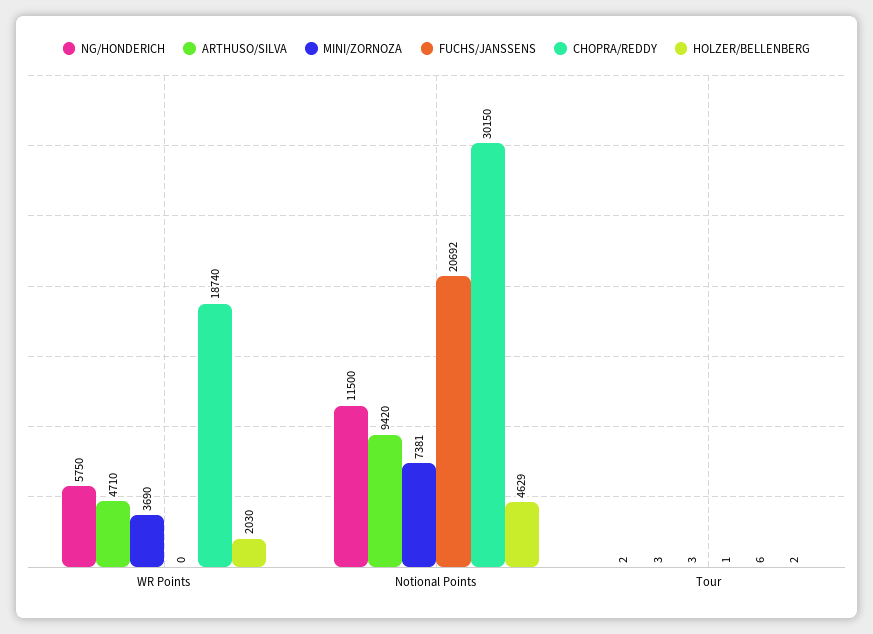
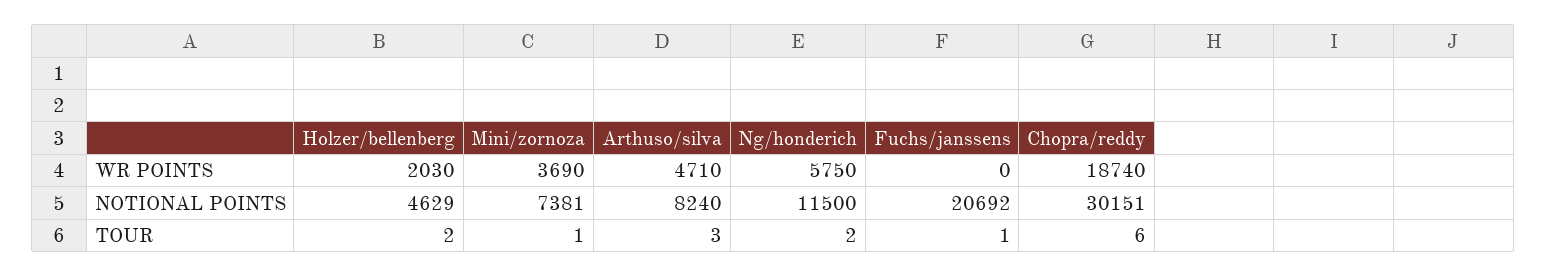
ARTHUSO/SILVA, Notional Points: 9420 -> 8240
CHOPRA/REDDY, Notional Points: 30150 -> 30151
MINI/ZORNOZA, Tour: 3 -> 1

